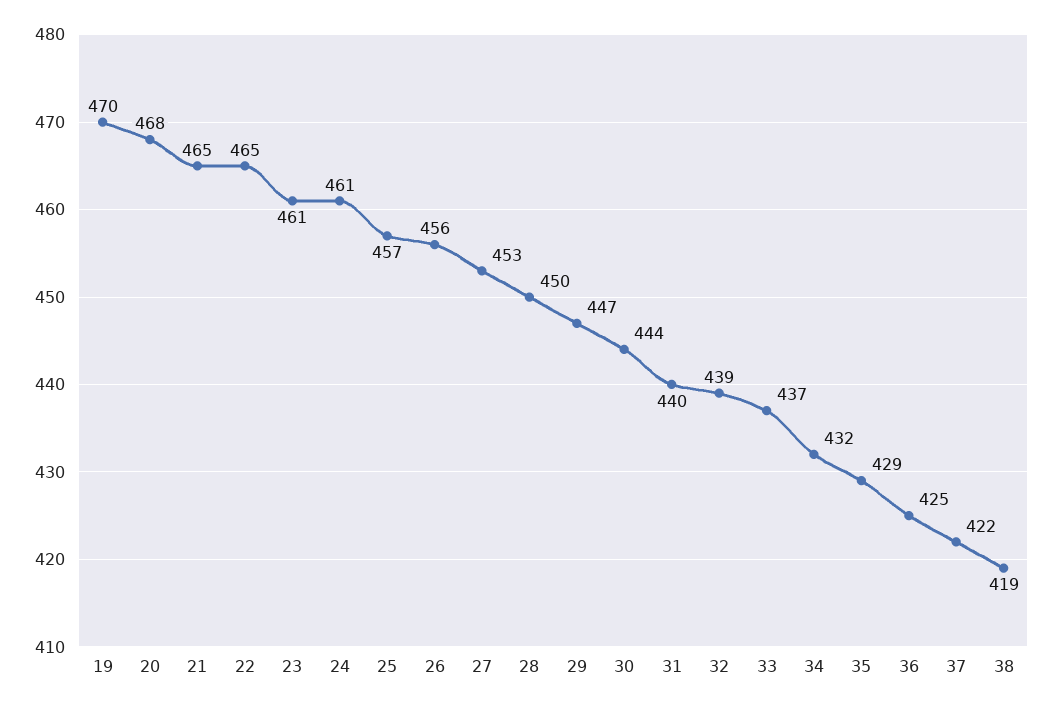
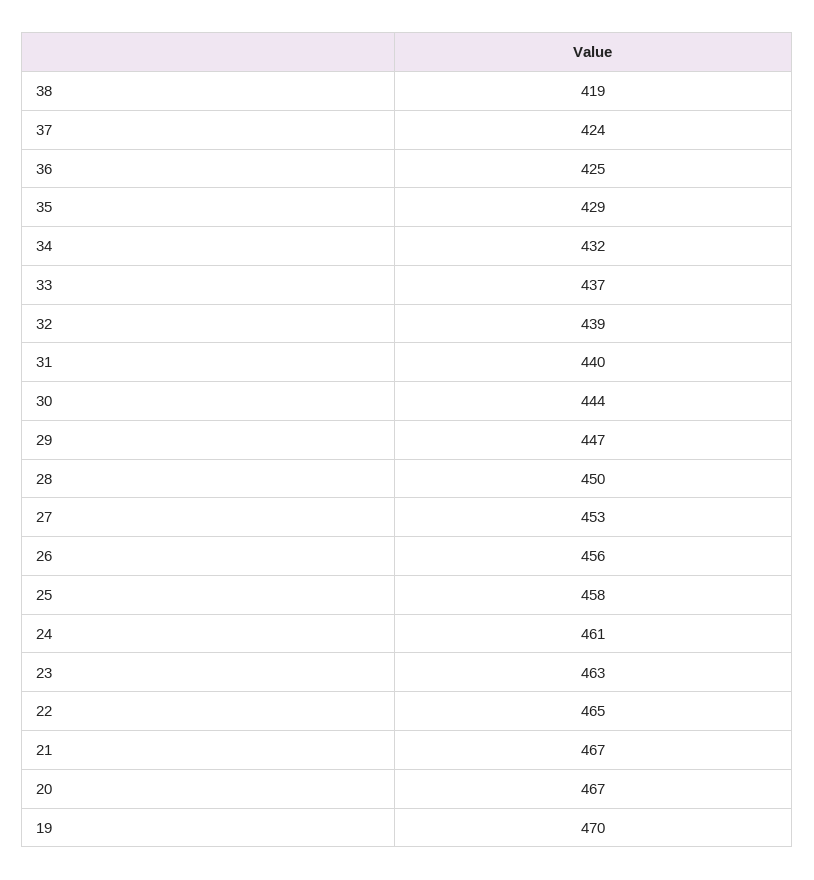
20: 468 -> 467
21: 465 -> 467
23: 461 -> 463
25: 457 -> 458
37: 422 -> 424

